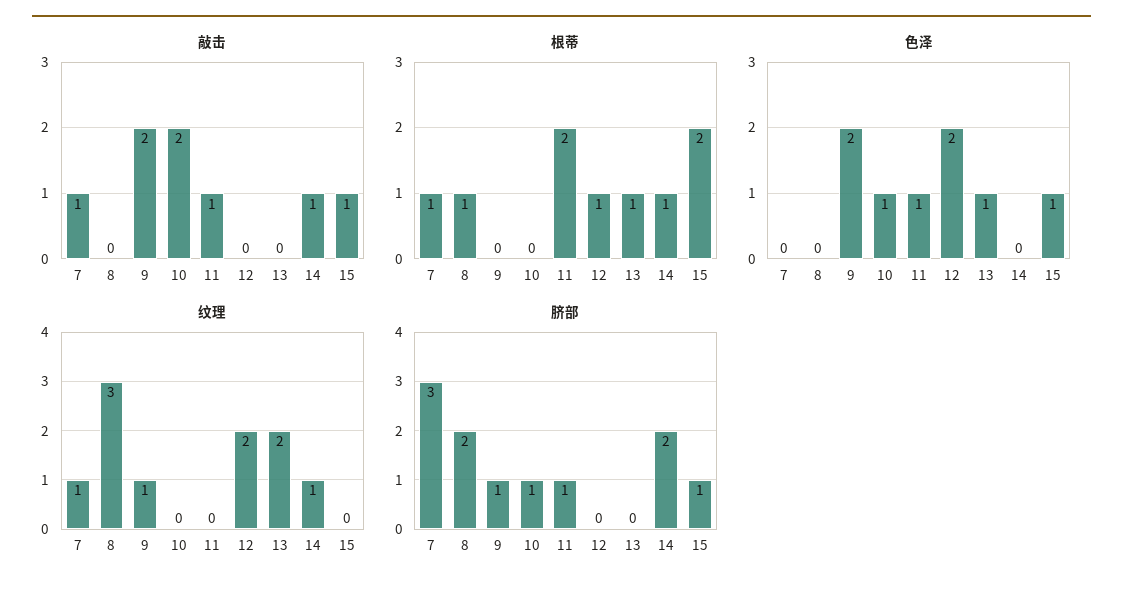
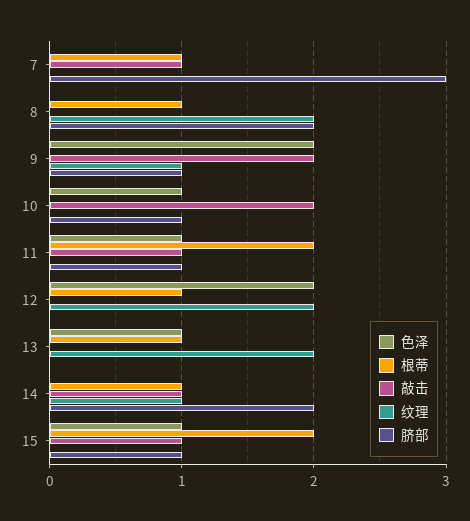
纹理, 7: 1 -> 0
纹理, 8: 3 -> 2

